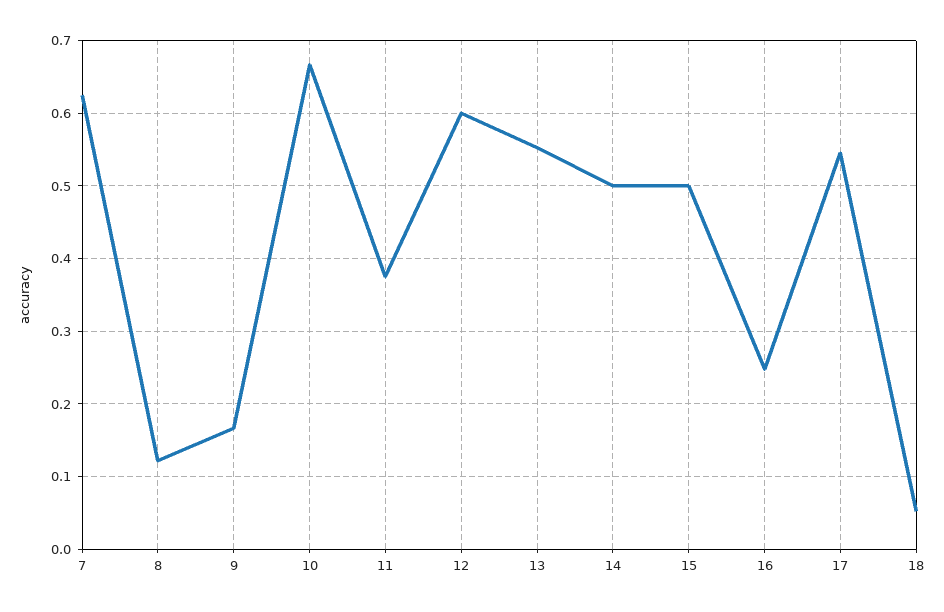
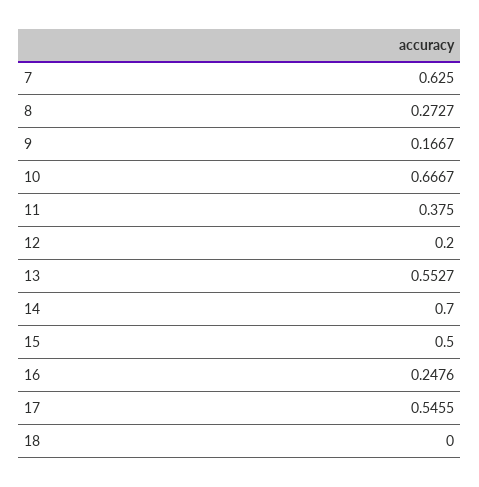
8: 0.12 -> 0.2727
12: 0.6 -> 0.2
14: 0.5 -> 0.7
18: 0.05 -> 0

